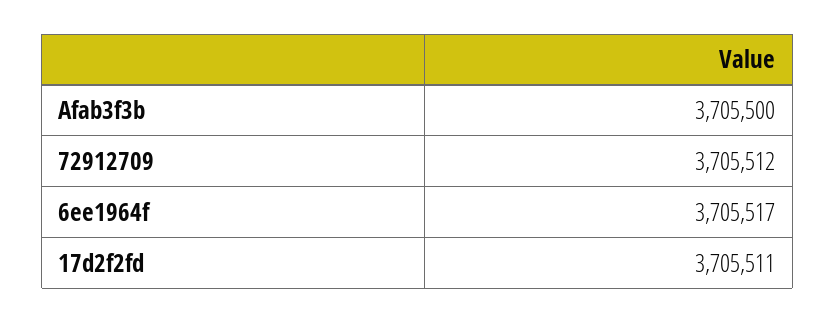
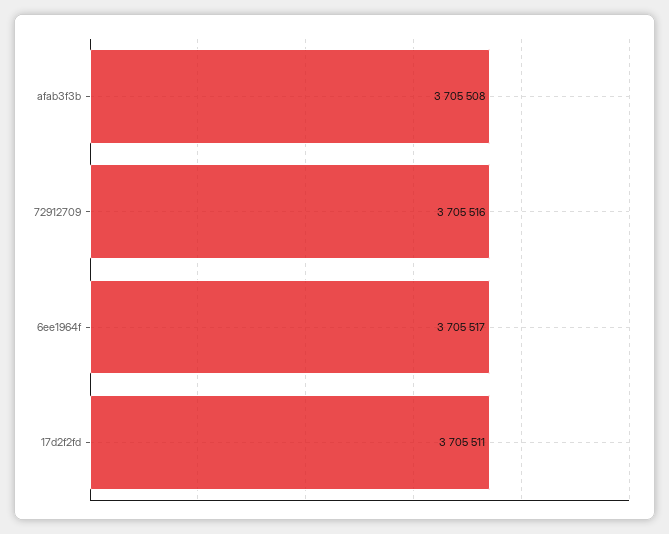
Afab3f3b: 3705500 -> 3705508
72912709: 3705512 -> 3705516

